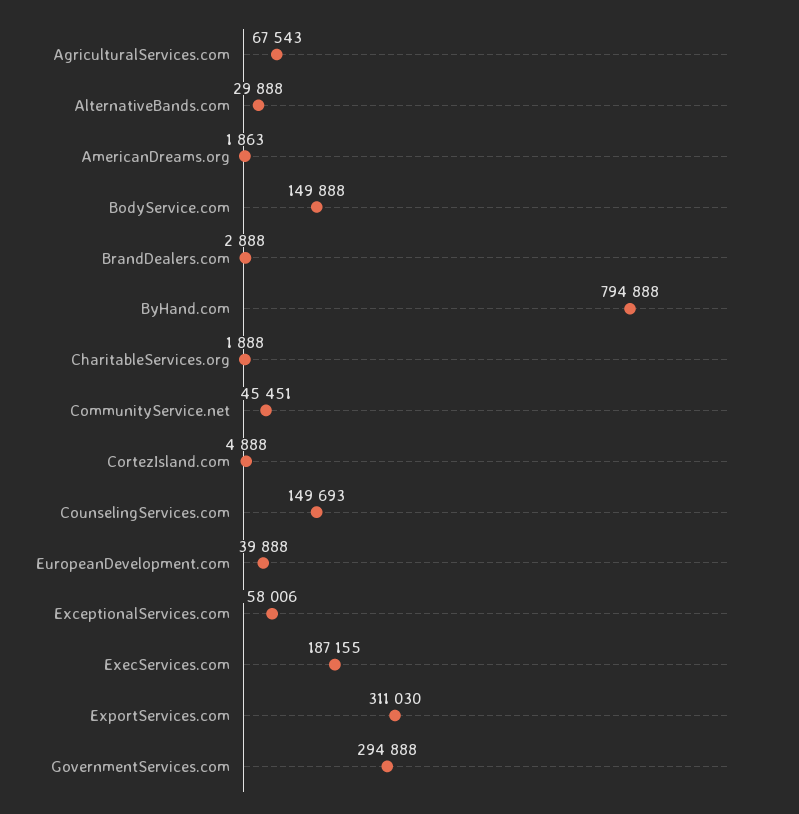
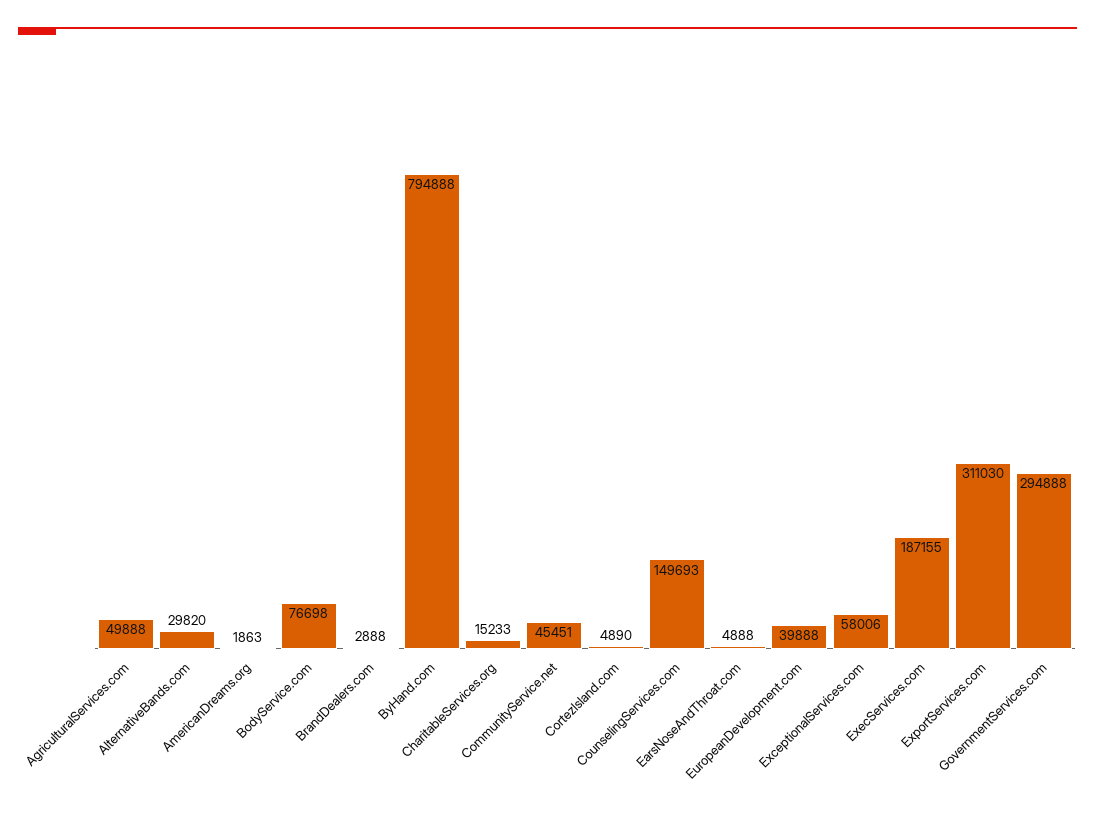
AgriculturalServices.com: 67543 -> 49888
AlternativeBands.com: 29888 -> 29820
BodyService.com: 149888 -> 76698
CharitableServices.org: 1888 -> 15233
CortezIsland.com: 4888 -> 4890
EarsNoseAndThroat.com: none -> 4888

